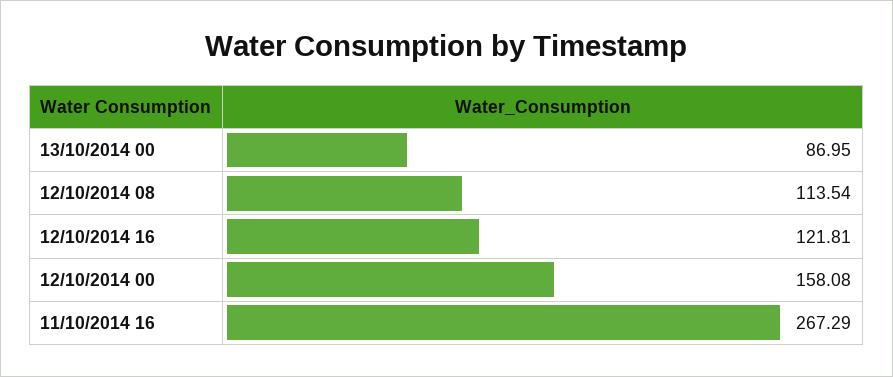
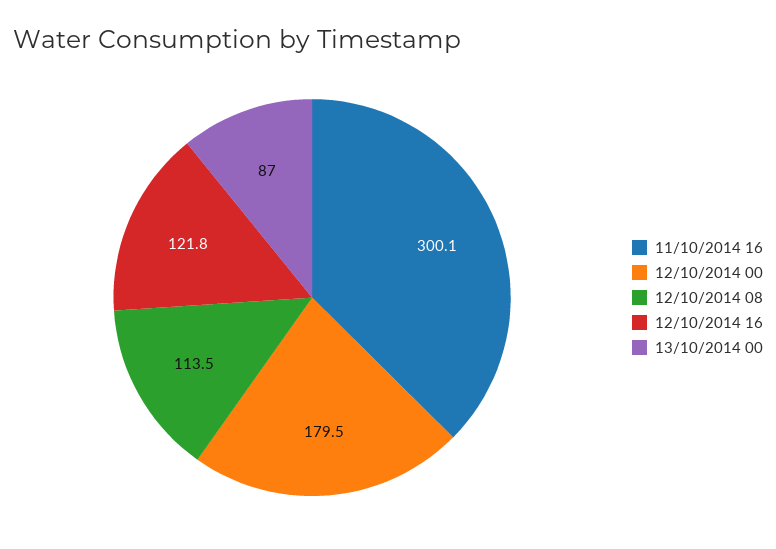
12/10/2014 00: 158.08 -> 179.5
11/10/2014 16: 267.29 -> 300.1

